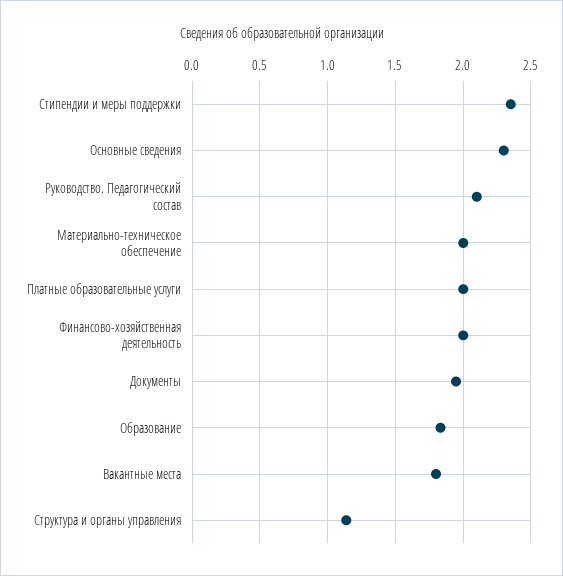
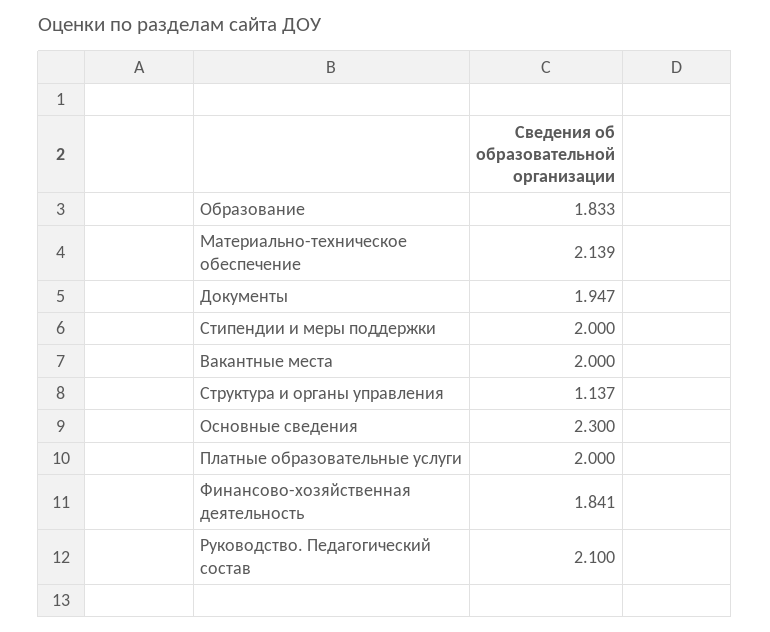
Стипендии и меры поддержки: 2.35 -> 2
Материально-техническое обеспечение: 2 -> 2.139
Финансово-хозяйственная деятельность: 2 -> 1.841
Вакантные места: 1.8 -> 2

